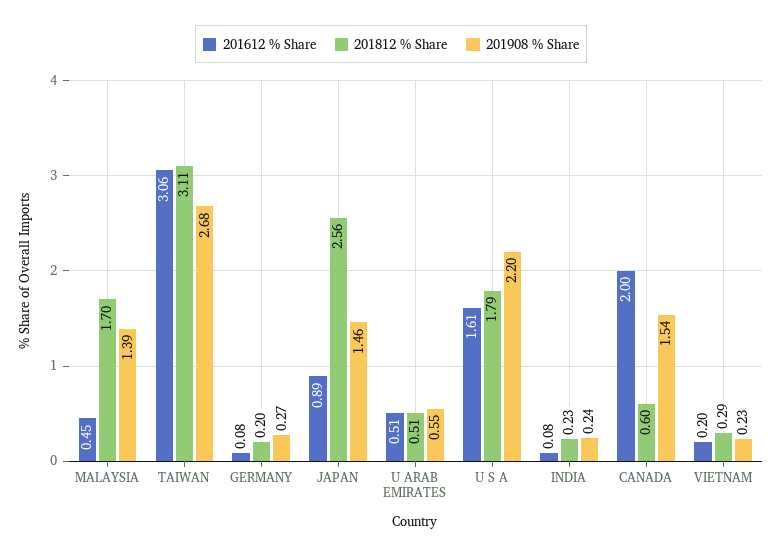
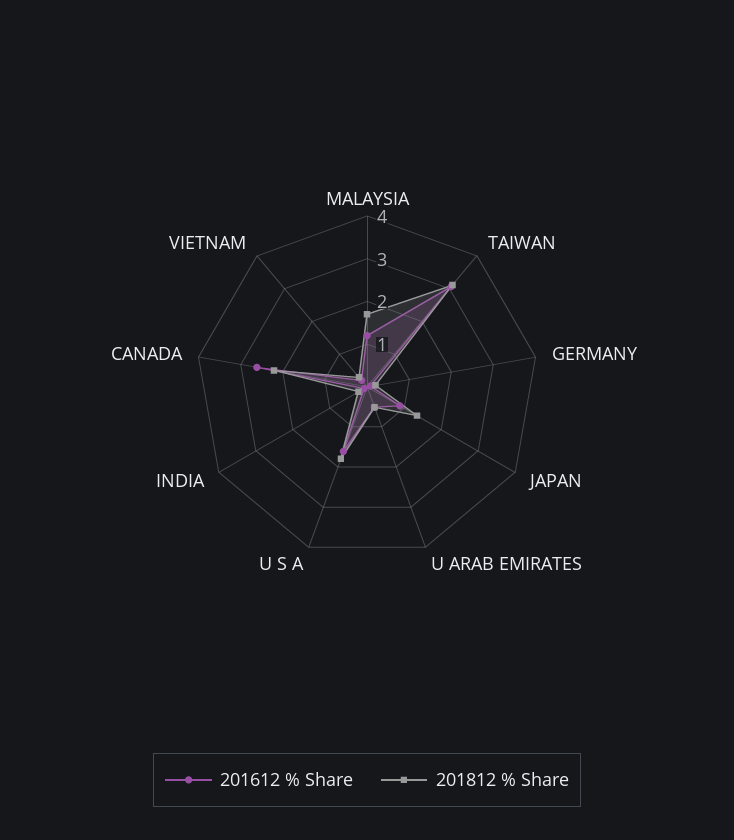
201612 % Share, MALAYSIA: 0.45 -> 1.2
201908 % Share, MALAYSIA: 1.39 -> none
201908 % Share, TAIWAN: 2.68 -> none
201908 % Share, GERMANY: 0.27 -> none
201812 % Share, JAPAN: 2.56 -> 1.4
201908 % Share, JAPAN: 1.46 -> none
201908 % Share, U ARAB EMIRATES: 0.55 -> none
201908 % Share, U S A: 2.2 -> none
201908 % Share, INDIA: 0.24 -> none
201612 % Share, CANADA: 2 -> 2.6
201812 % Share, CANADA: 0.6 -> 2.2
201908 % Share, CANADA: 1.54 -> none
201908 % Share, VIETNAM: 0.23 -> none

